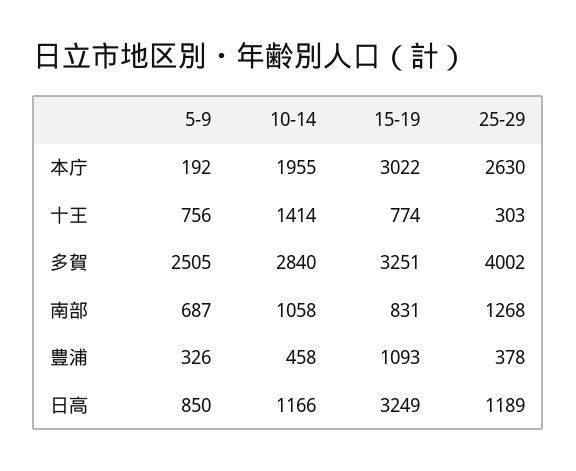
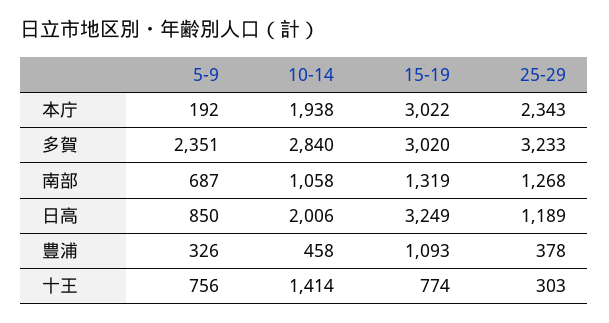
10-14, 本庁: 1955 -> 1938
25-29, 本庁: 2630 -> 2343
5-9, 多賀: 2505 -> 2351
15-19, 多賀: 3251 -> 3020
25-29, 多賀: 4002 -> 3233
15-19, 南部: 831 -> 1319
10-14, 日高: 1166 -> 2006

